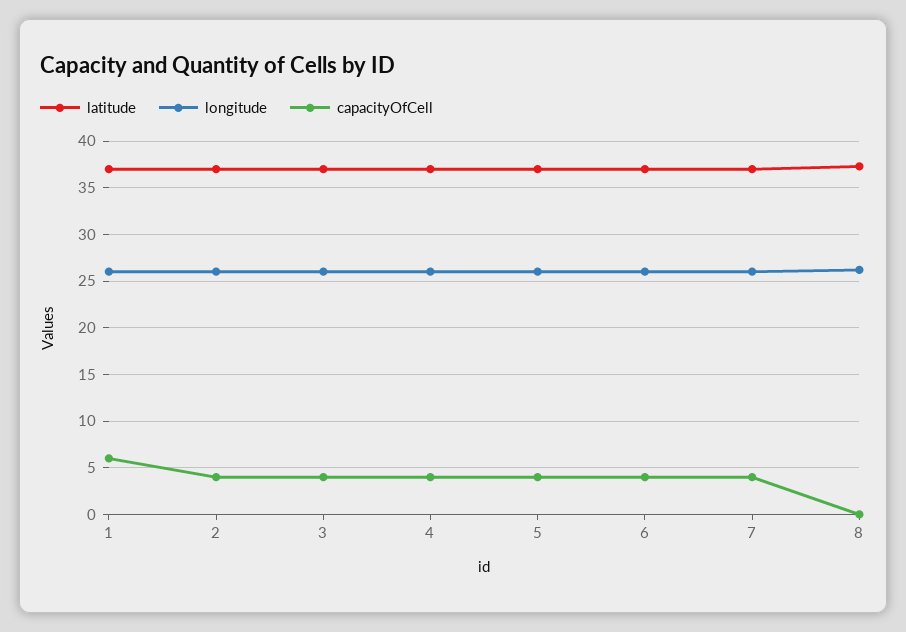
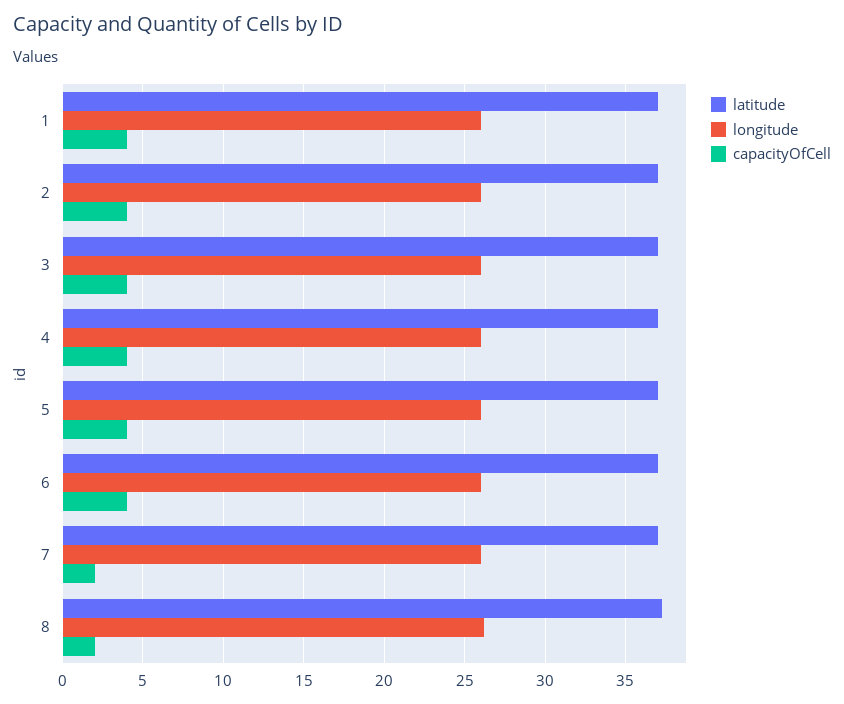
capacityOfCell, 1: 6 -> 4
capacityOfCell, 7: 4 -> 2
capacityOfCell, 8: 0 -> 2

